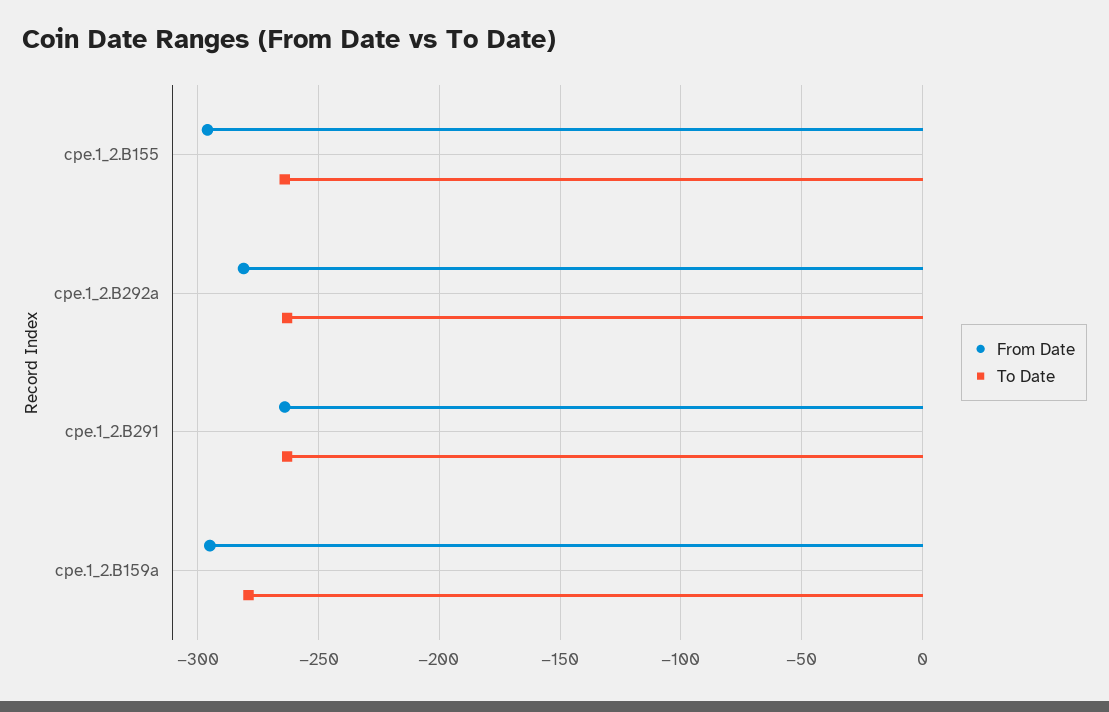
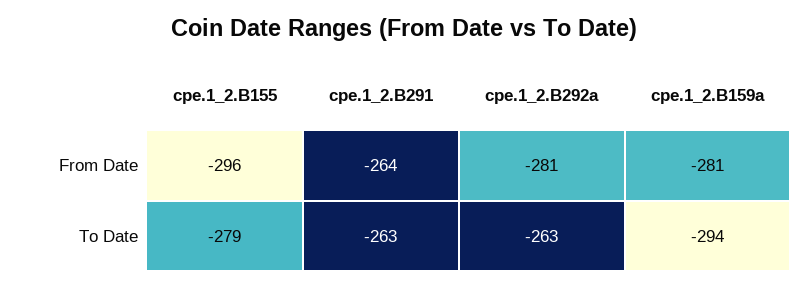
To Date, cpe.1_2.B155: -265 -> -279
From Date, cpe.1_2.B159a: -295 -> -281
To Date, cpe.1_2.B159a: -280 -> -294

